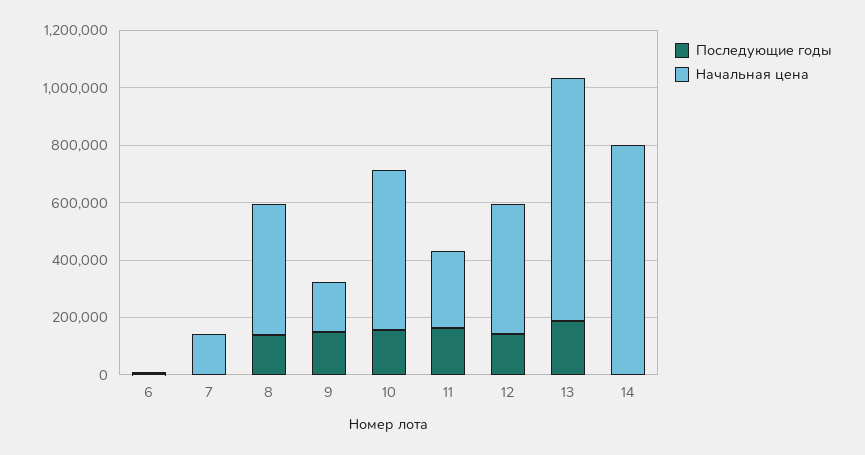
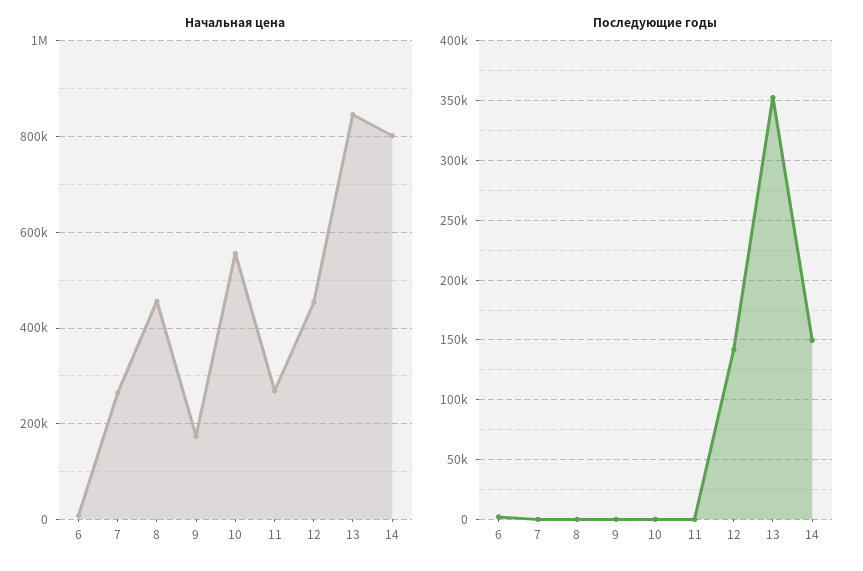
Начальная цена, 7: 150000 -> 260000
Последующие годы, 8: 150000 -> 0
Последующие годы, 9: 150000 -> 0
Последующие годы, 10: 150000 -> 0
Последующие годы, 11: 150000 -> 0
Последующие годы, 13: 200000 -> 350000
Последующие годы, 14: 0 -> 150000

